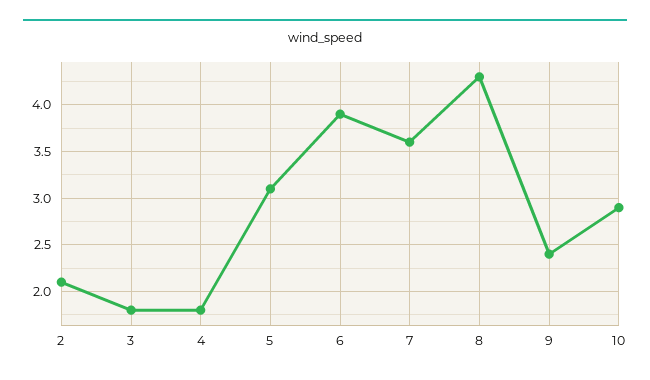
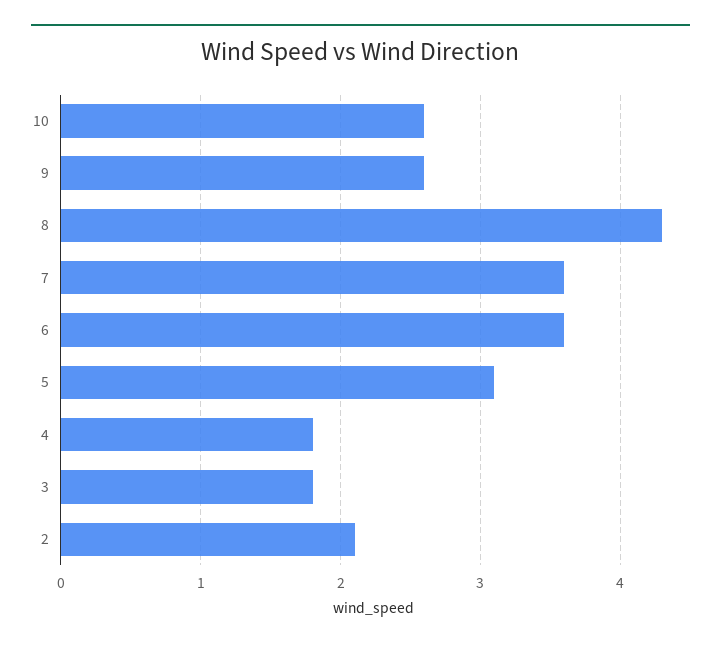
6: 3.9 -> 3.6
9: 2.4 -> 2.6
10: 2.9 -> 2.6

